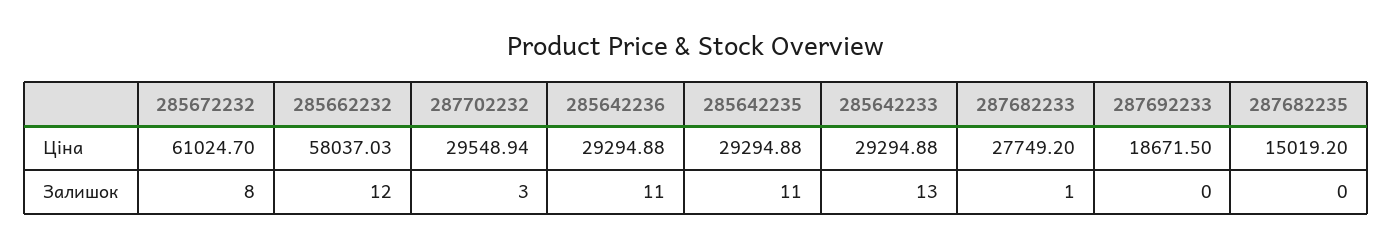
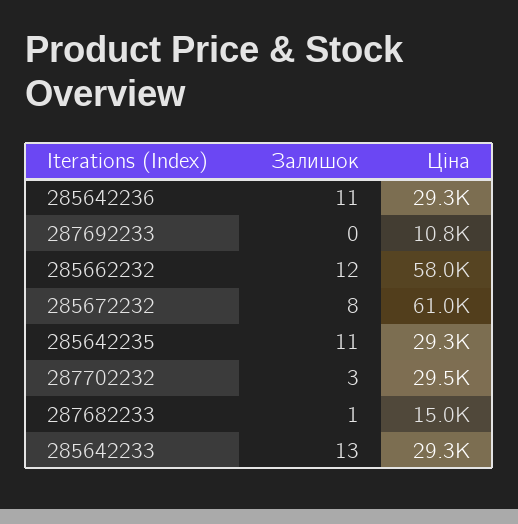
287682233, Ціна: 27749.2 -> 15000
287692233, Ціна: 18671.5 -> 10800
287682235, Ціна: 15019.2 -> none
287682235, Залишок: 0 -> none

